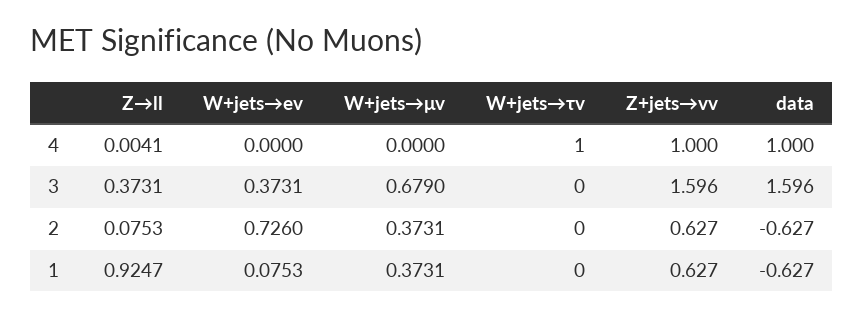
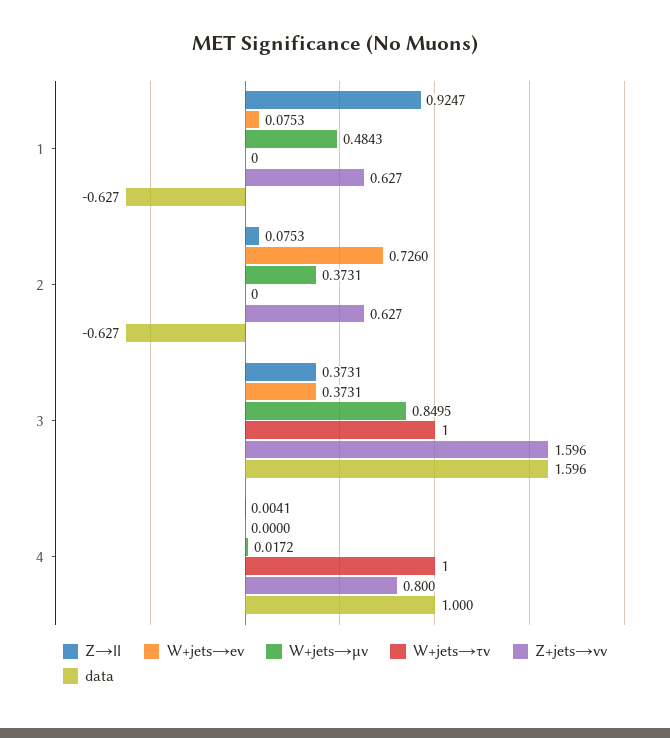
W+jets→μv, 4: 0 -> 0.0172
Z+jets→vv, 4: 1 -> 0.8
W+jets→μv, 3: 0.679 -> 0.8495
W+jets→τv, 3: 0 -> 1
W+jets→μv, 1: 0.3731 -> 0.4843

